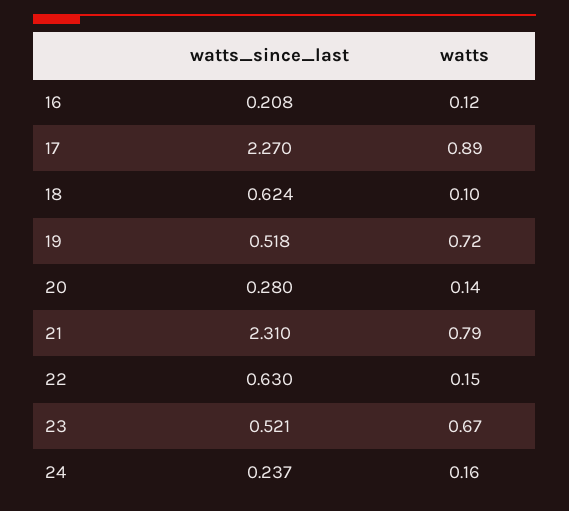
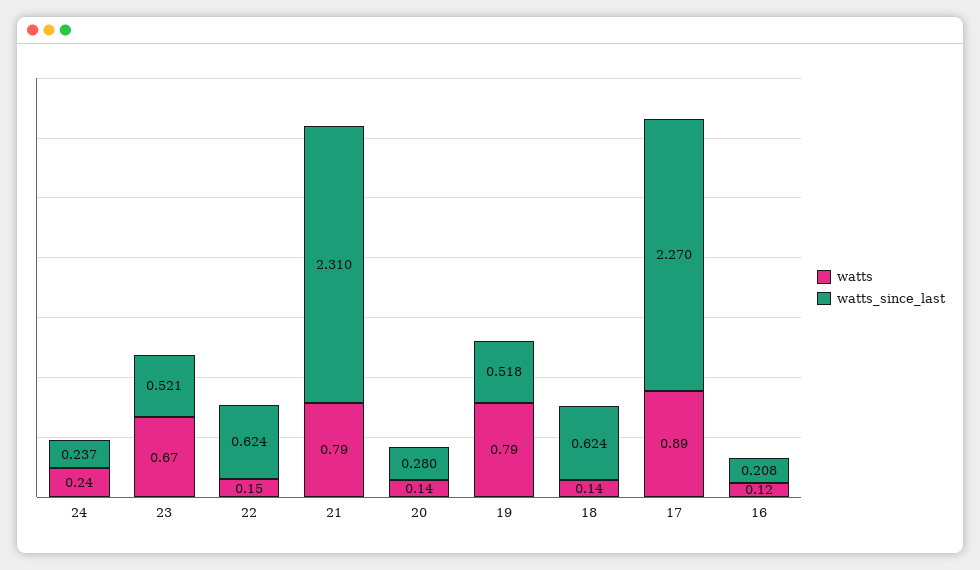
watts, 18: 0.1 -> 0.14
watts, 19: 0.72 -> 0.79
watts_since_last, 22: 0.63 -> 0.624
watts, 24: 0.16 -> 0.24

